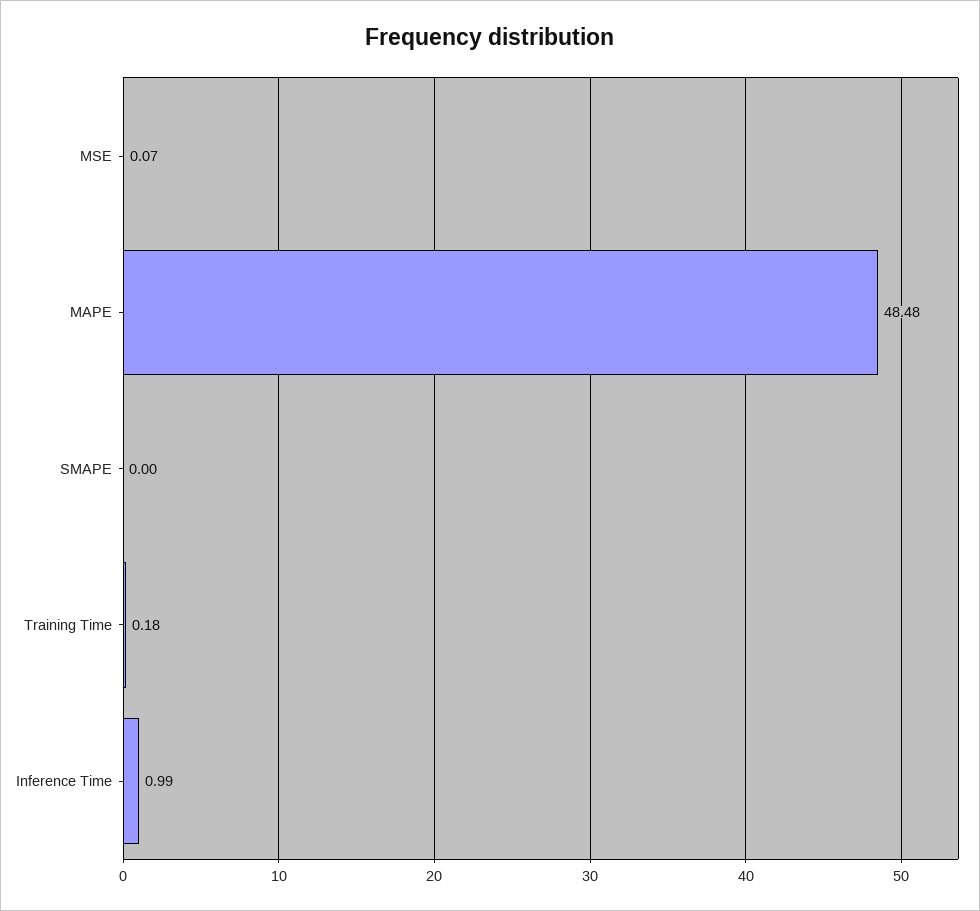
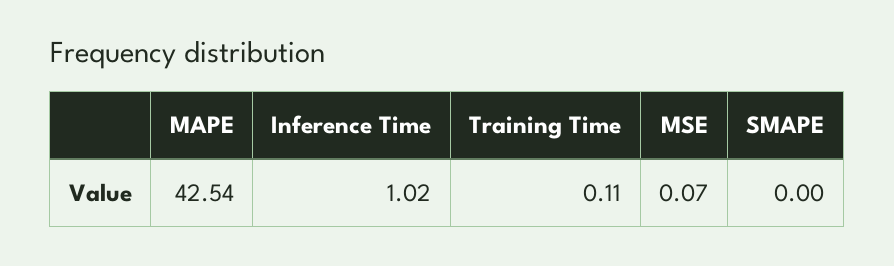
MAPE: 48.48 -> 42.54
Training Time: 0.18 -> 0.11
Inference Time: 0.99 -> 1.02

